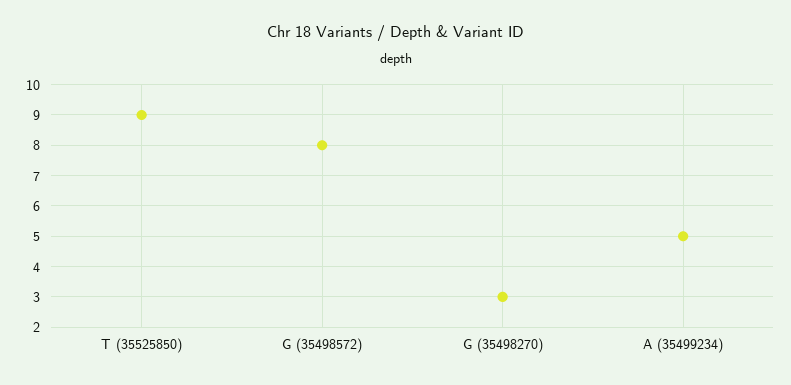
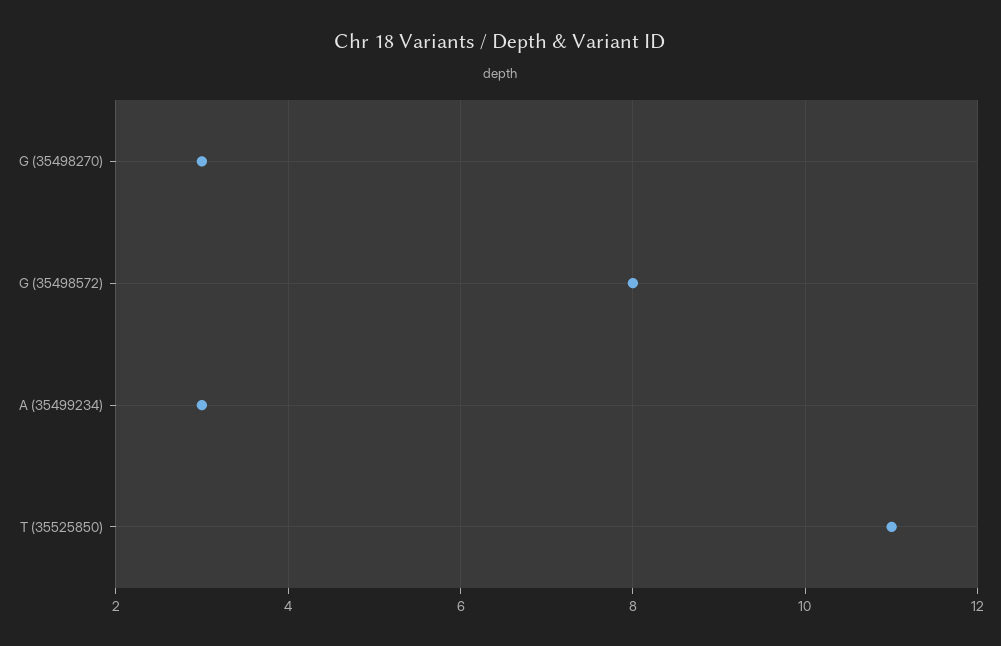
T (35525850): 9 -> 11
A (35499234): 5 -> 3

